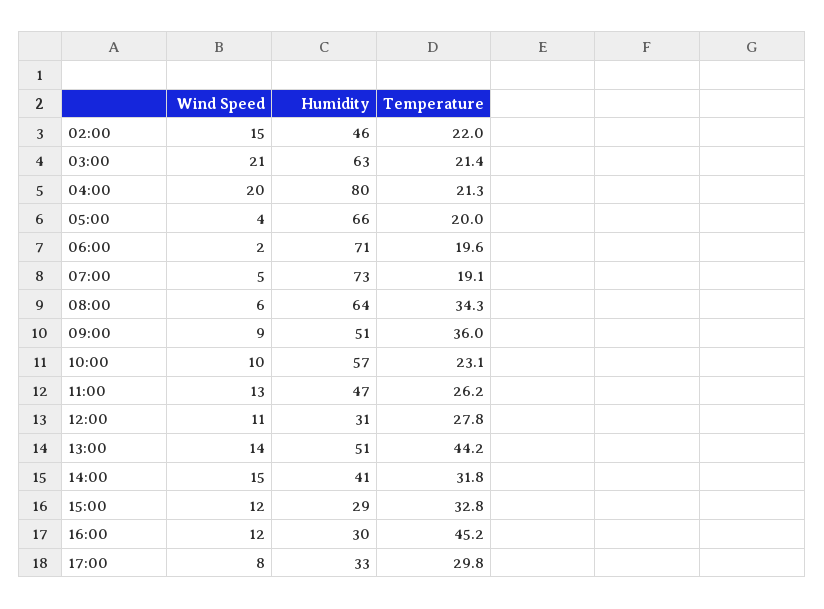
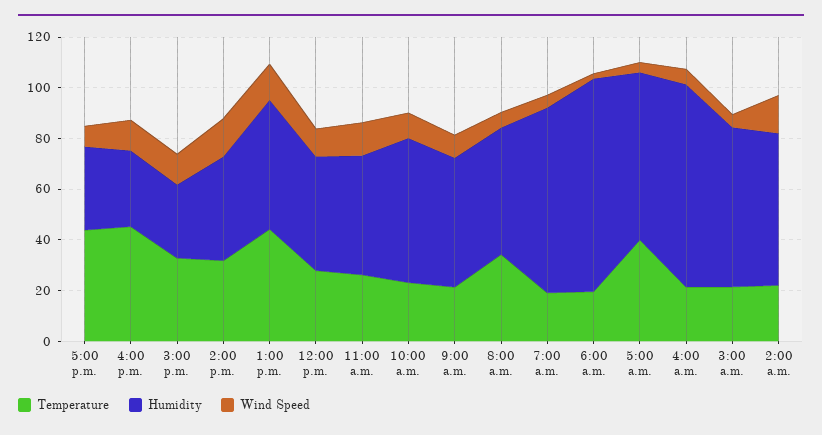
Humidity, 02:00: 46 -> 60
Wind Speed, 03:00: 21 -> 5
Wind Speed, 04:00: 20 -> 5
Temperature, 05:00: 20 -> 40
Humidity, 06:00: 71 -> 85
Humidity, 08:00: 64 -> 50
Temperature, 09:00: 36 -> 20
Humidity, 12:00: 31 -> 45
Temperature, 17:00: 29.8 -> 45

